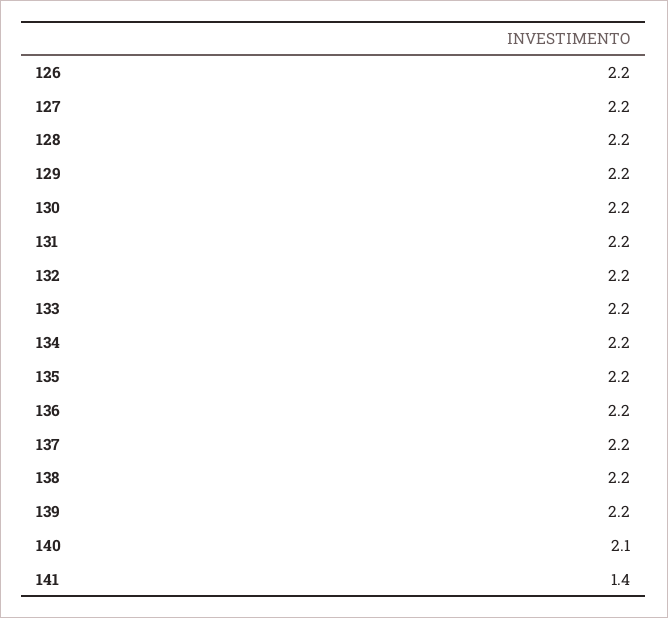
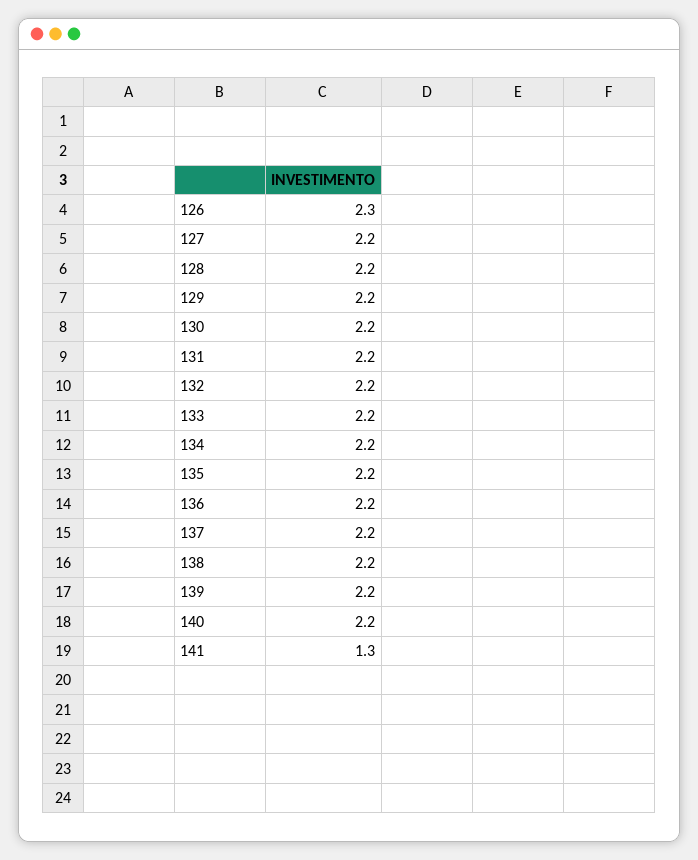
126: 2.2 -> 2.3
140: 2.1 -> 2.2
141: 1.4 -> 1.3

